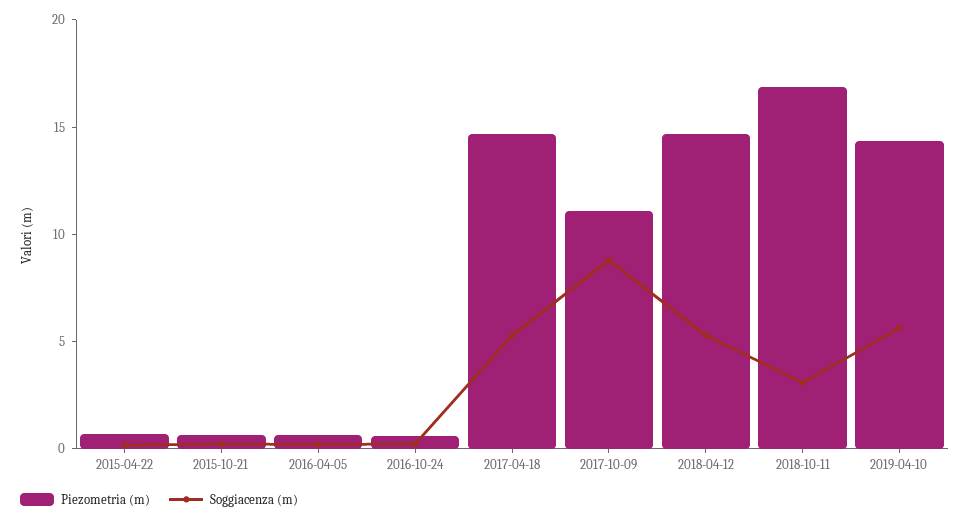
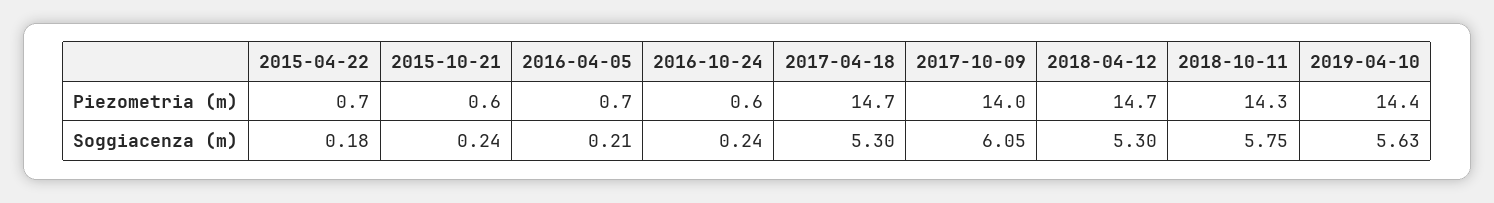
Piezometria (m), 2017-10-09: 11 -> 14
Soggiacenza (m), 2017-10-09: 9 -> 6.05
Piezometria (m), 2018-10-11: 17 -> 14.3
Soggiacenza (m), 2018-10-11: 3 -> 5.75

